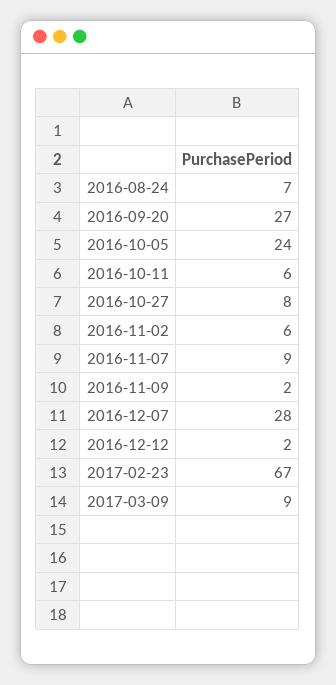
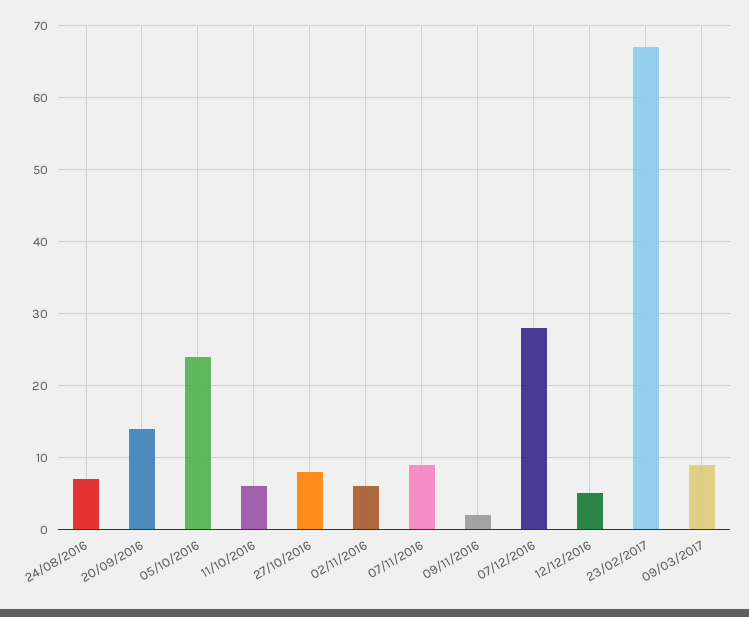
2016-09-20: 27 -> 14
2016-12-12: 2 -> 5

